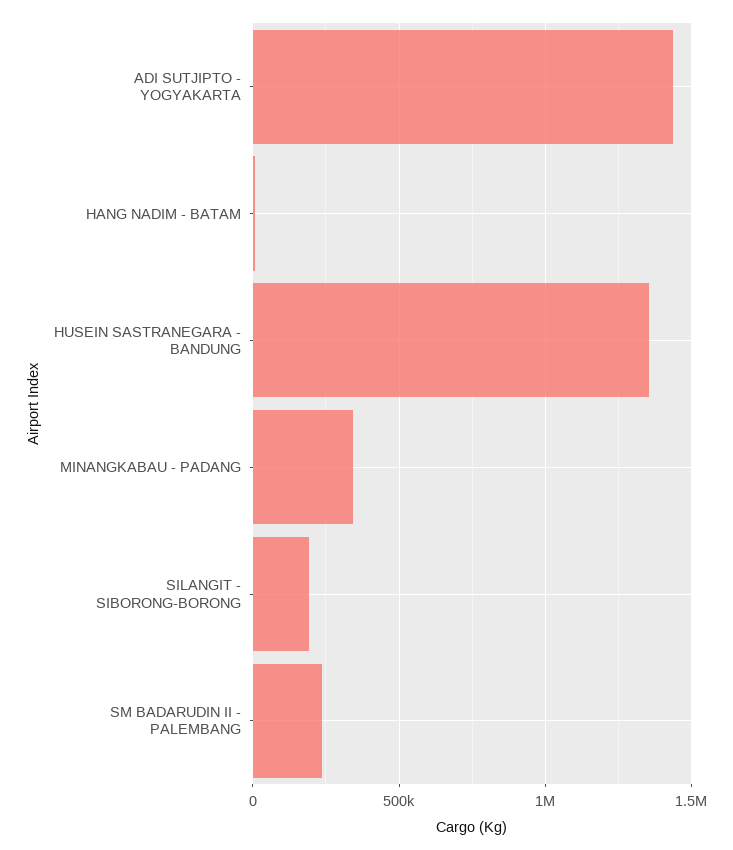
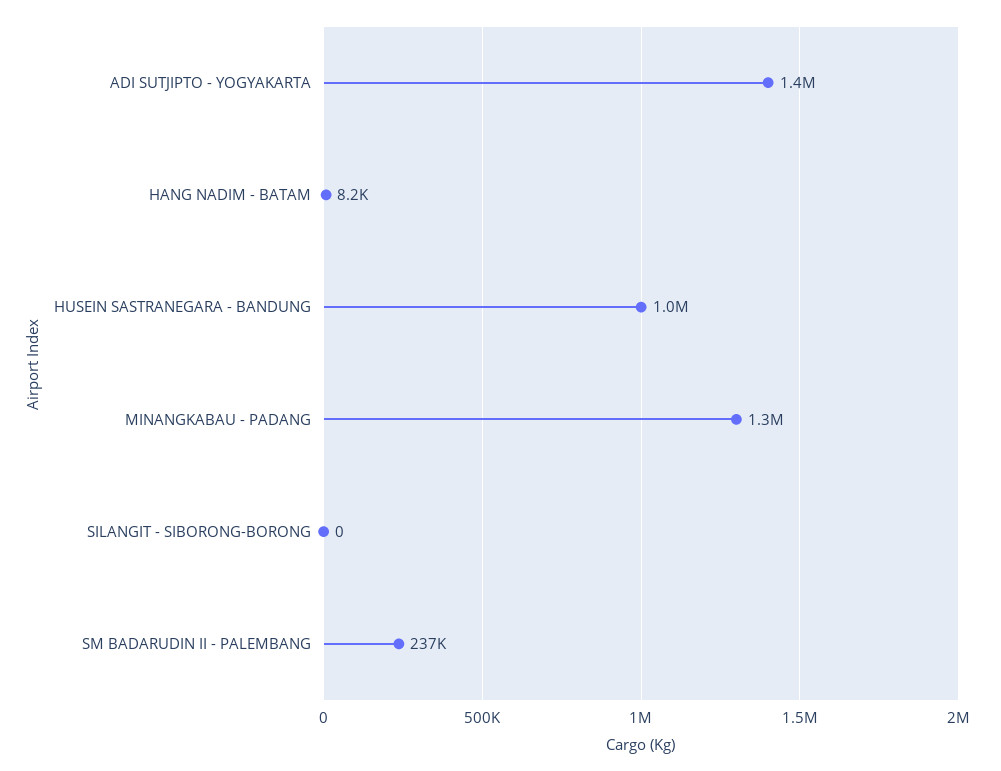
HUSEIN SASTRANEGARA - BANDUNG: 1350000 -> 1000000
MINANGKABAU - PADANG: 350000 -> 1300000
SILANGIT - SIBORONG-BORONG: 200000 -> 0

